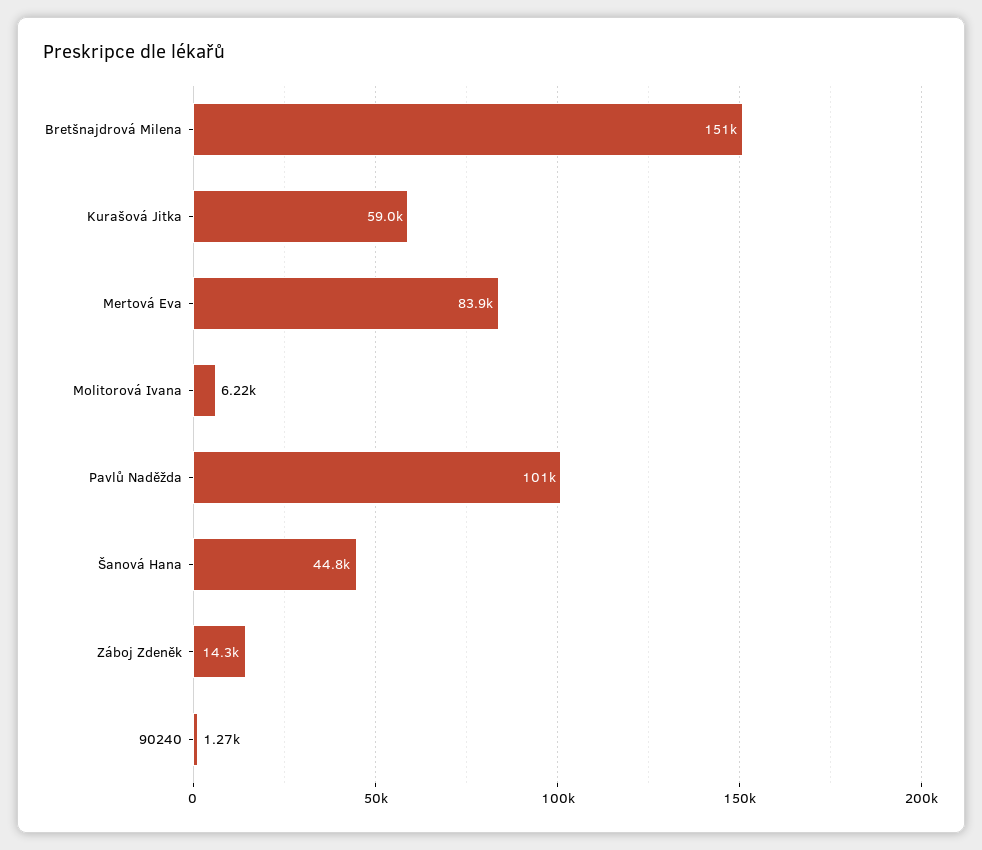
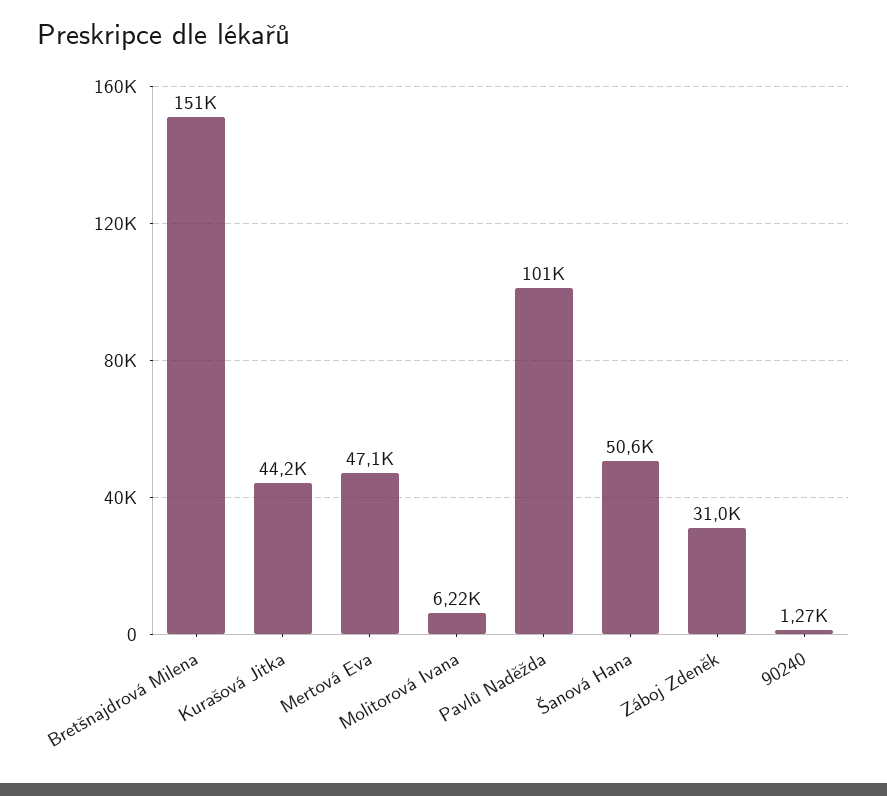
Kurašová Jitka: 59000 -> 44200
Mertová Eva: 83900 -> 47100
Šanová Hana: 44800 -> 50600
Záboj Zdeněk: 14300 -> 31000

